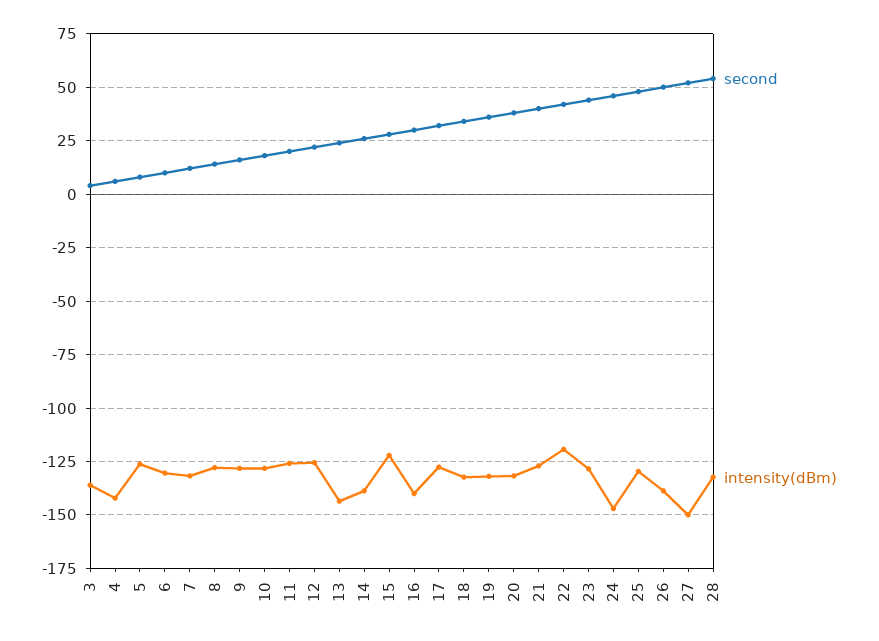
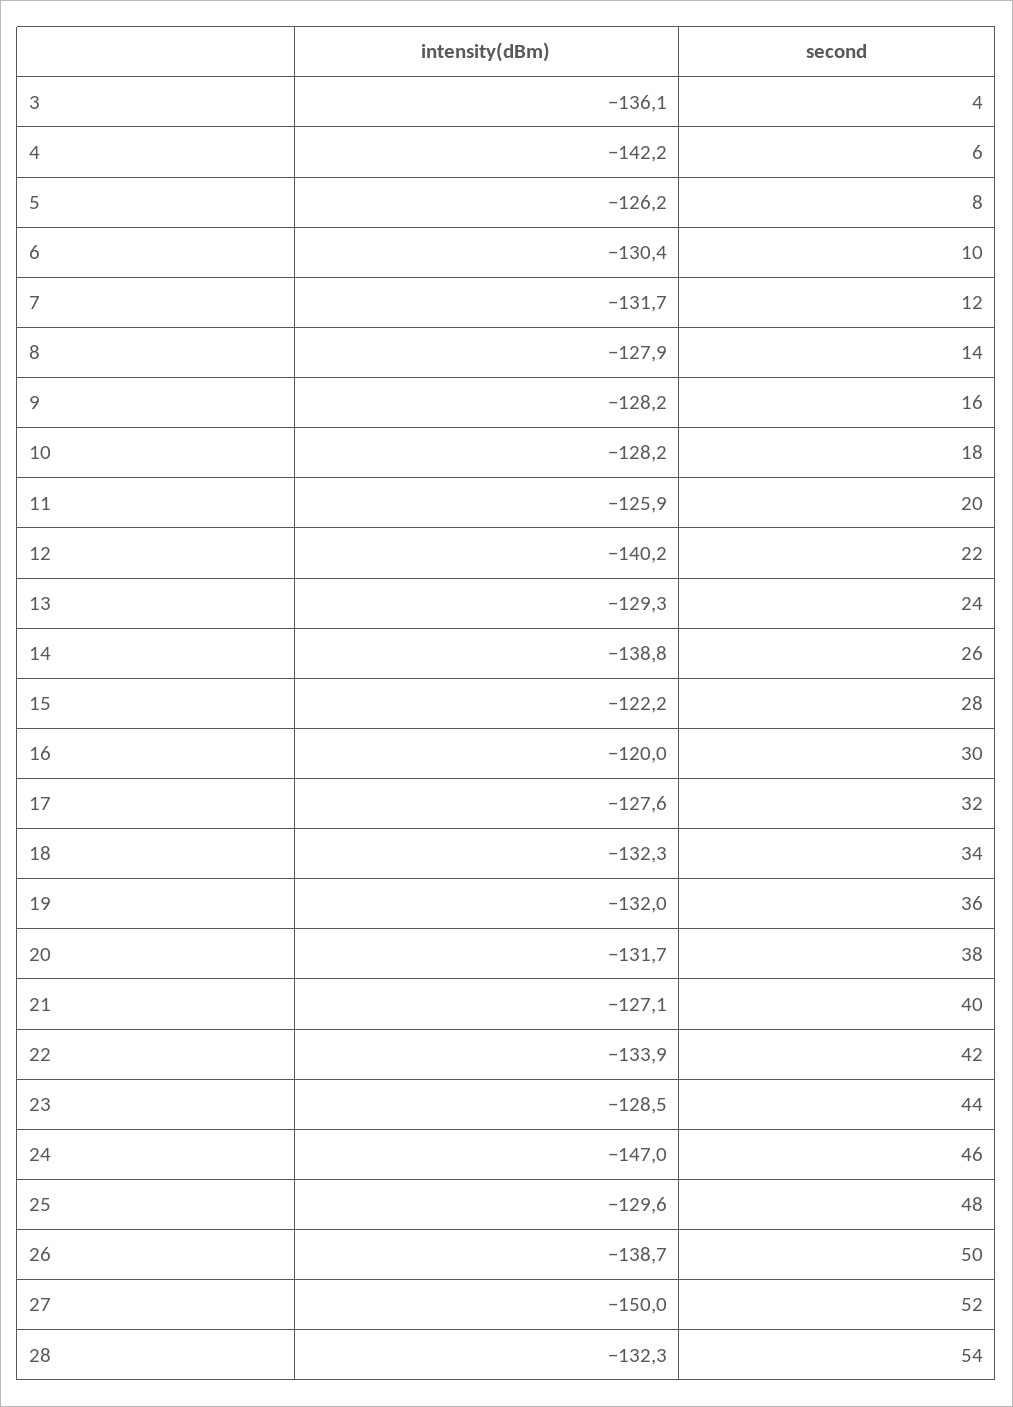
intensity(dBm), 12: -125 -> -140.2
intensity(dBm), 13: -145 -> -129.3
intensity(dBm), 16: -140 -> -120
intensity(dBm), 22: -120 -> -133.9

